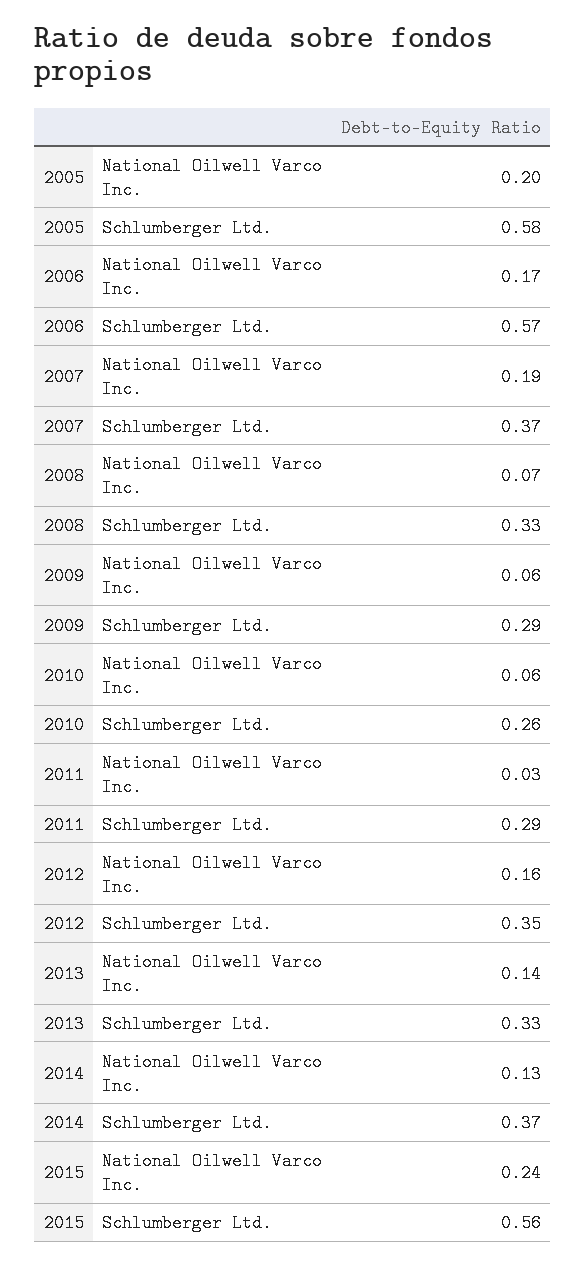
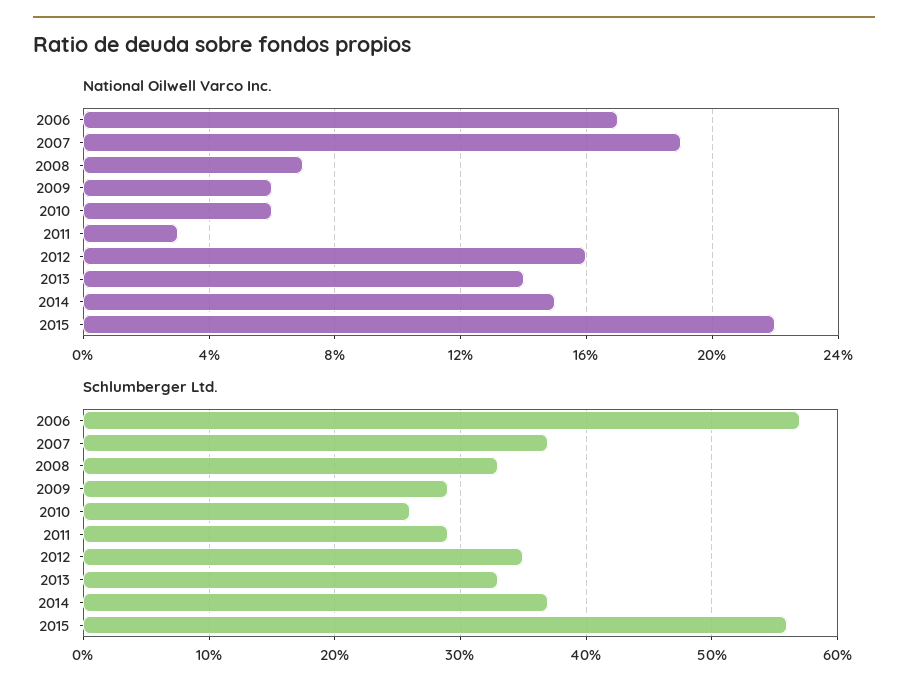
National Oilwell Varco Inc., 2005: 0.2 -> none
Schlumberger Ltd., 2005: 0.58 -> none
National Oilwell Varco Inc., 2014: 0.13 -> 0.15
National Oilwell Varco Inc., 2015: 0.24 -> 0.22

